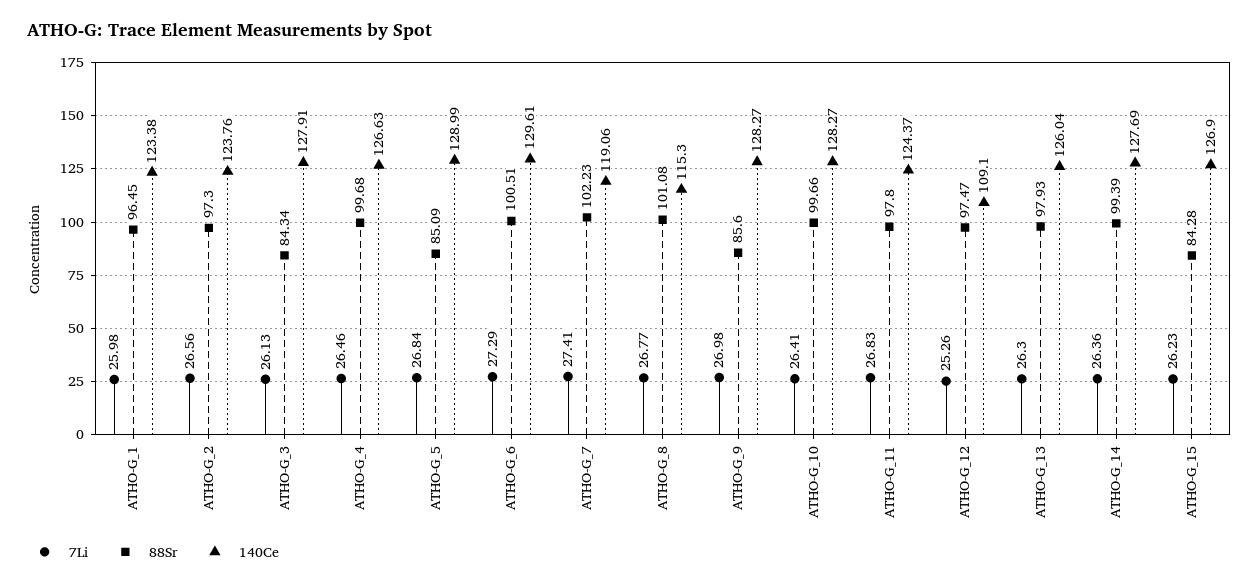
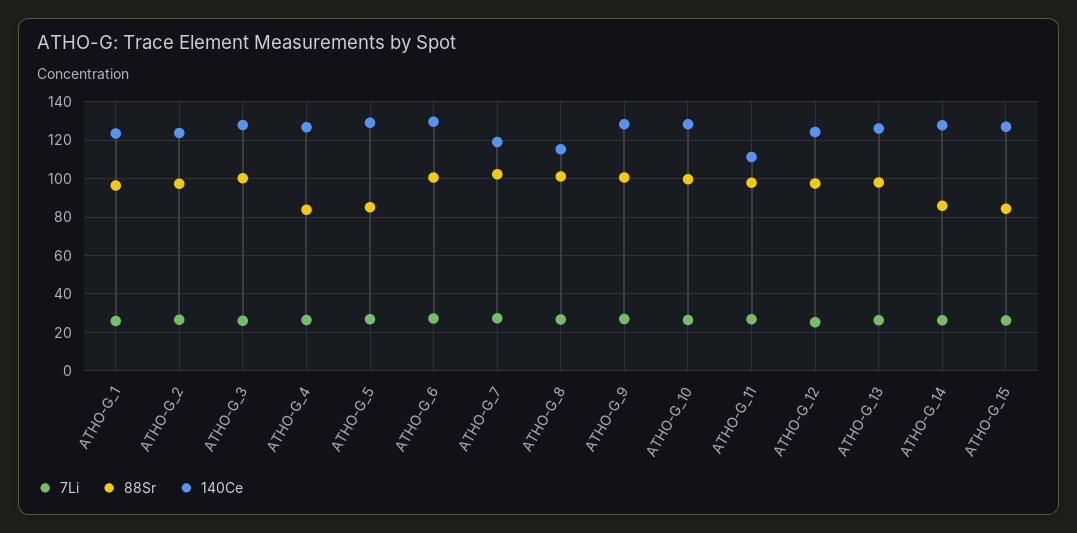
88Sr, ATHO-G_3: 84.34 -> 100
88Sr, ATHO-G_4: 99.68 -> 85
88Sr, ATHO-G_9: 85.6 -> 100
140Ce, ATHO-G_11: 124.37 -> 110
140Ce, ATHO-G_12: 109.1 -> 125
88Sr, ATHO-G_14: 99.39 -> 85

